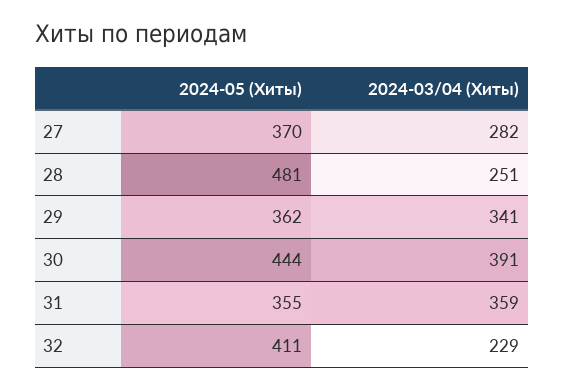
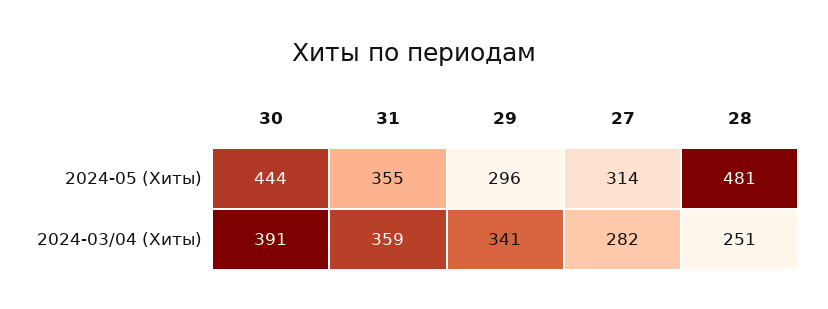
2024-05 (Хиты), 27: 370 -> 314
2024-05 (Хиты), 29: 362 -> 296
2024-05 (Хиты), 32: 411 -> none
2024-03/04 (Хиты), 32: 229 -> none

